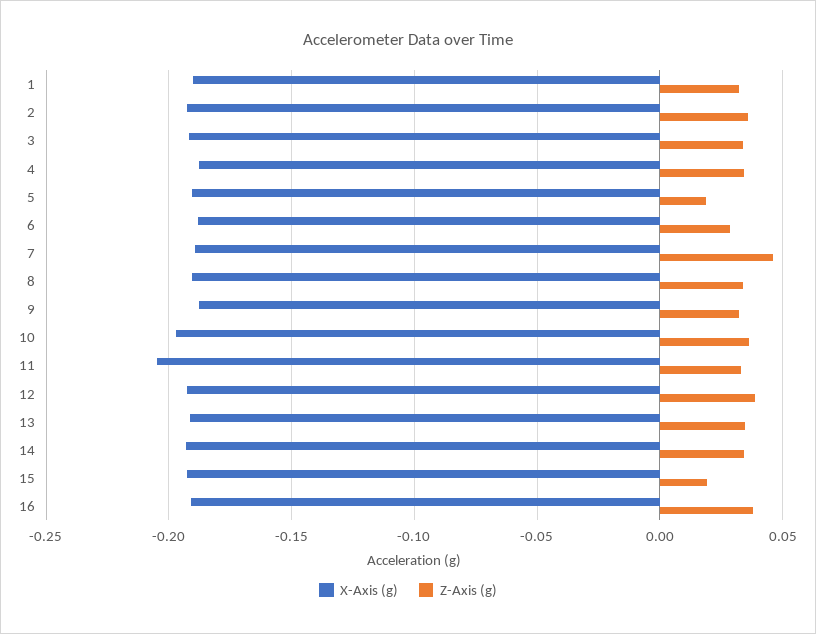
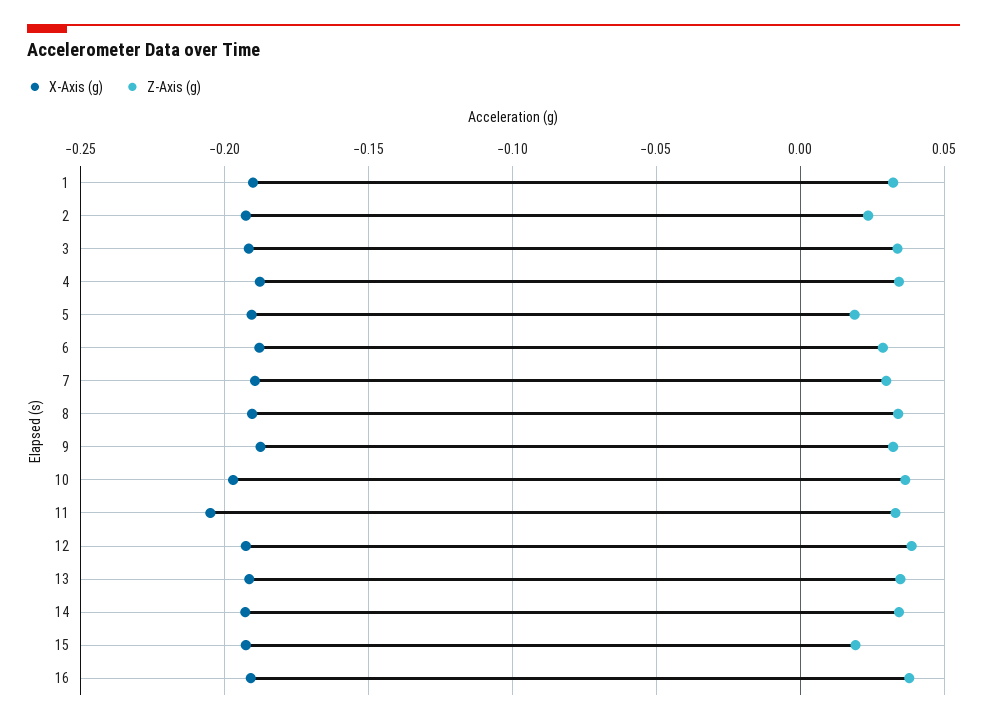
Z-Axis (g), 2: 0.035 -> 0.025
Z-Axis (g), 7: 0.045 -> 0.03

